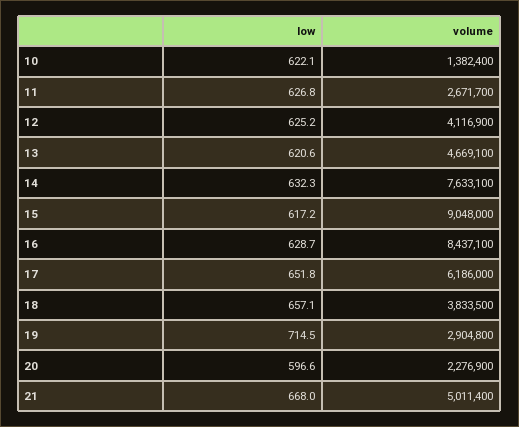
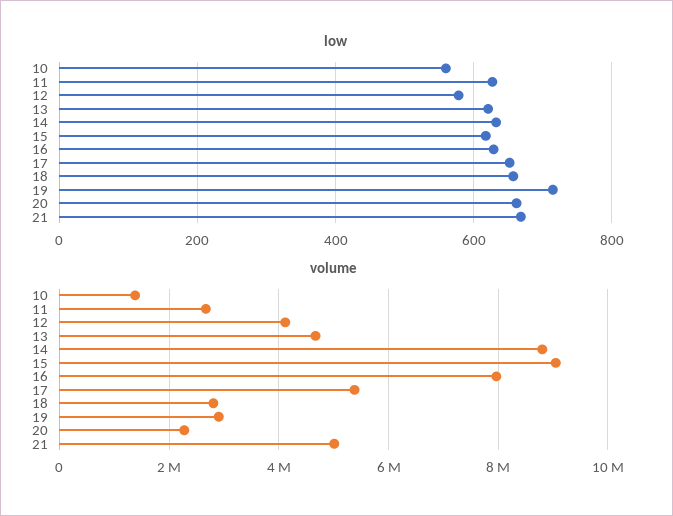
low, 10: 622.1 -> 560
low, 12: 625.2 -> 580
volume, 14: 7633100 -> 8800000
volume, 16: 8437100 -> 8000000
volume, 17: 6186000 -> 5400000
volume, 18: 3833500 -> 2800000
low, 20: 596.6 -> 660

